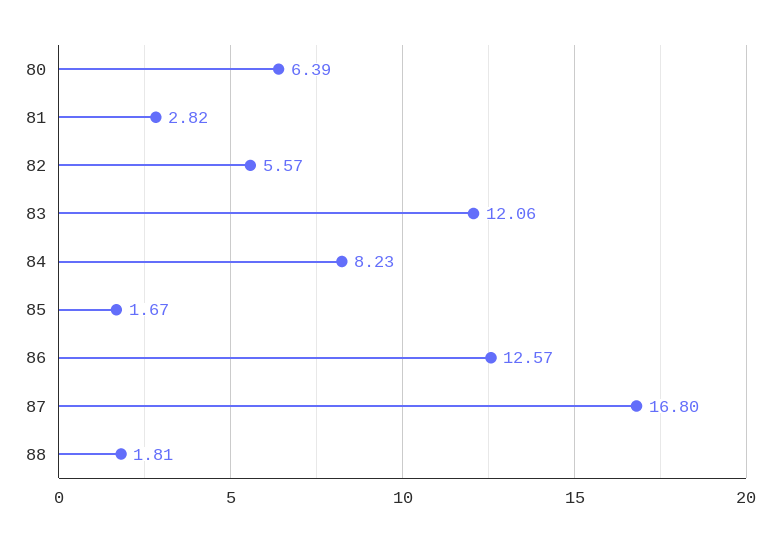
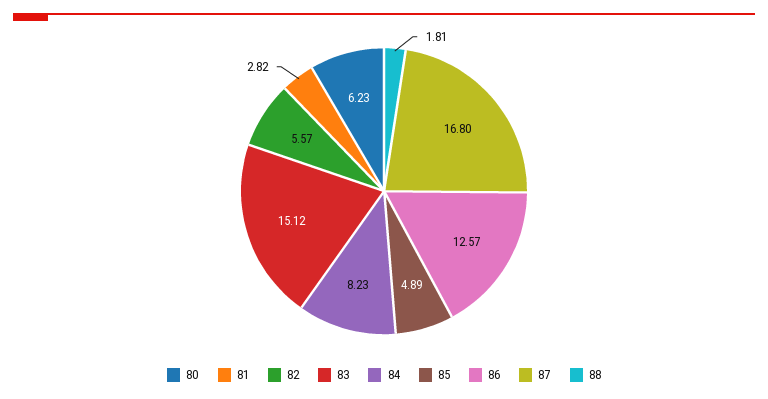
80: 6.39 -> 6.23
83: 12.06 -> 15.12
85: 1.67 -> 4.89

